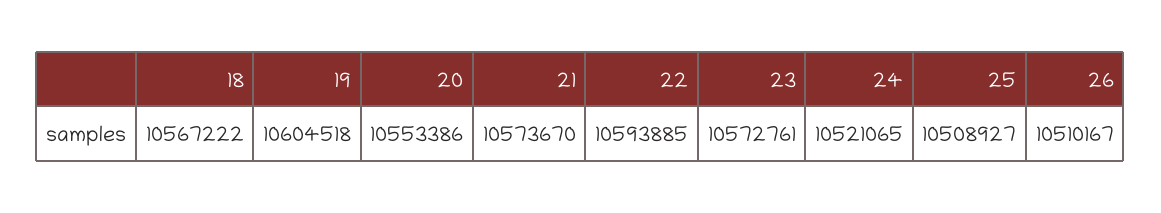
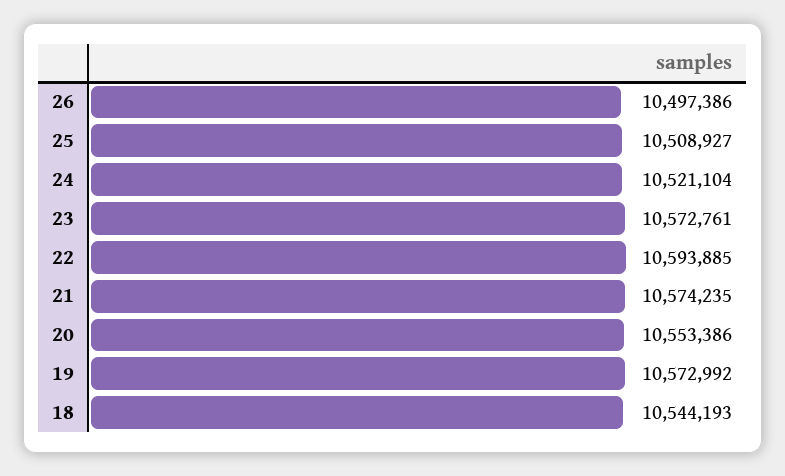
18: 10567222 -> 10544193
19: 10604518 -> 10572992
21: 10573670 -> 10574235
24: 10521065 -> 10521104
26: 10510167 -> 10497386

